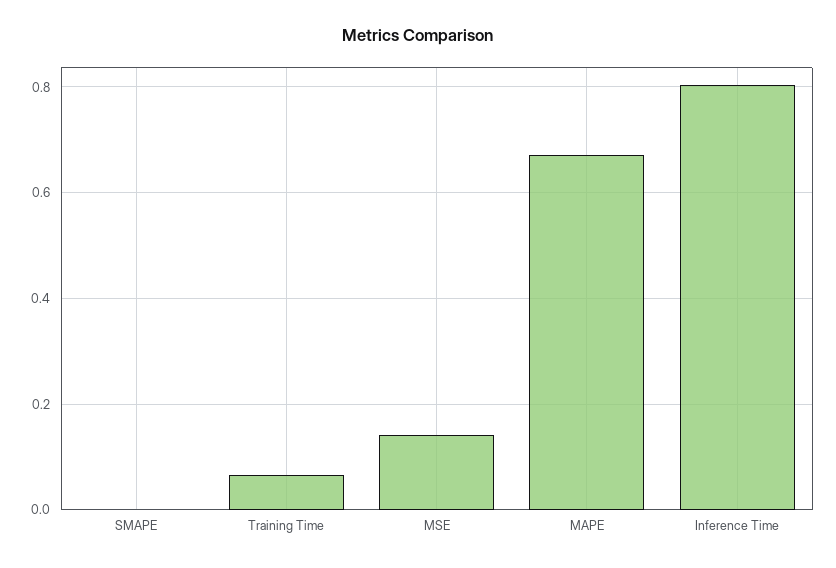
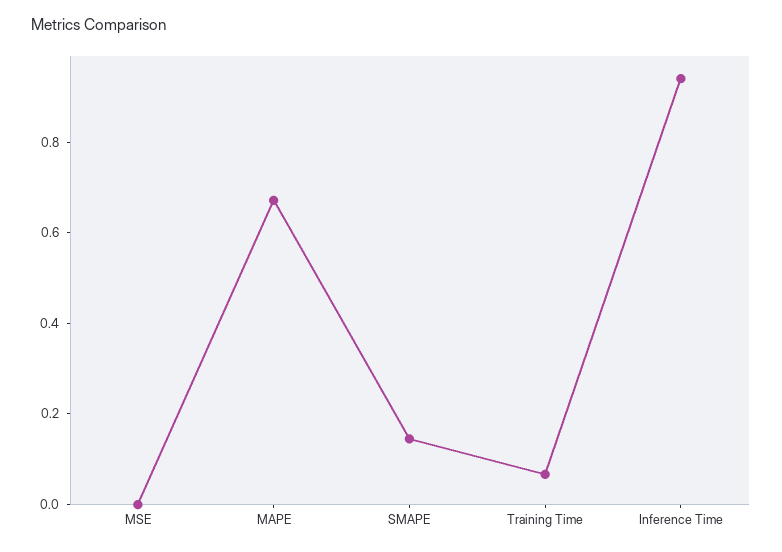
SMAPE: 0 -> 0.15
MSE: 0.14 -> 0
Inference Time: 0.8 -> 0.95

